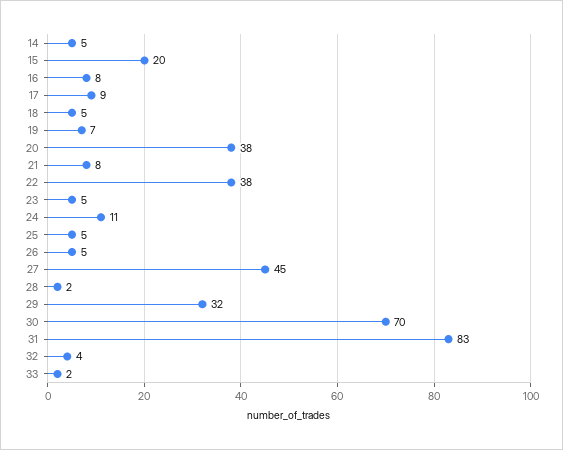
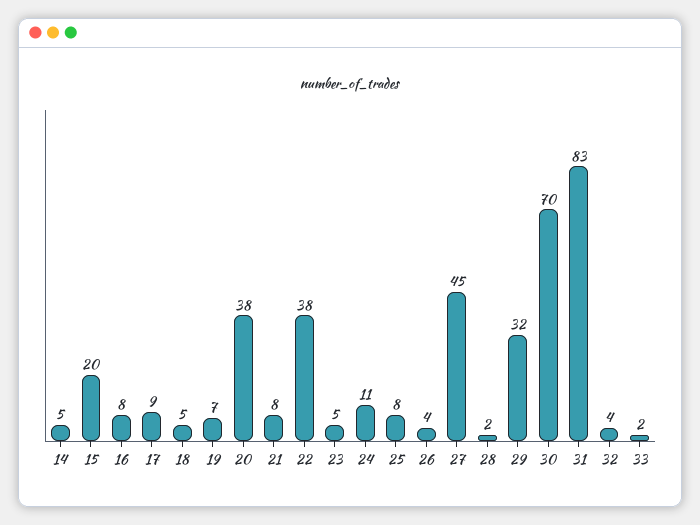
25: 5 -> 8
26: 5 -> 4

